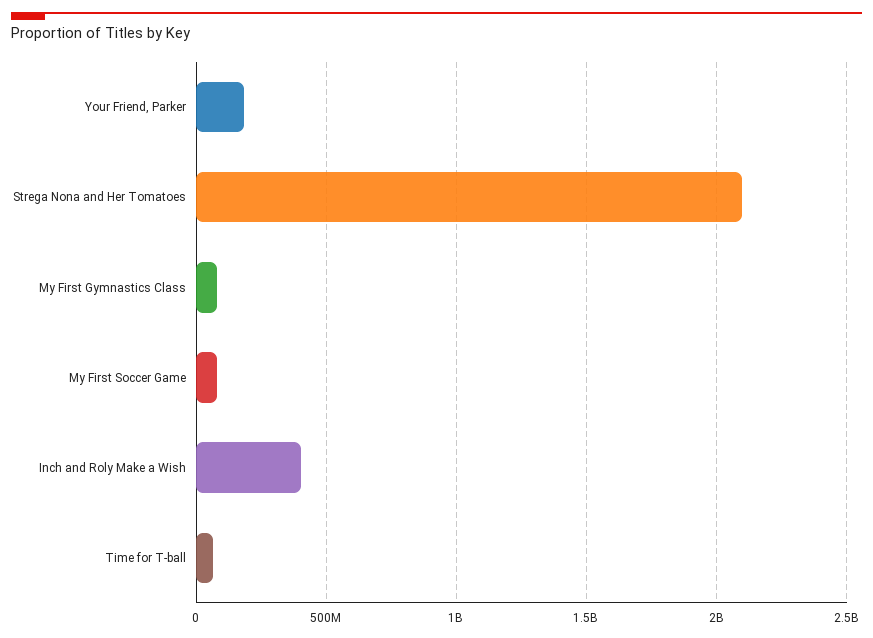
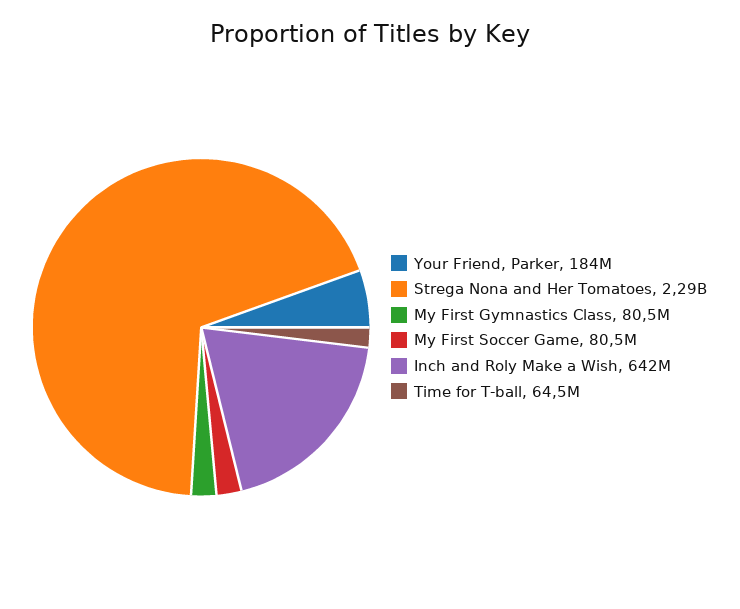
Strega Nona and Her Tomatoes: 2100000000 -> 2290000000
Inch and Roly Make a Wish: 400000000 -> 642000000

